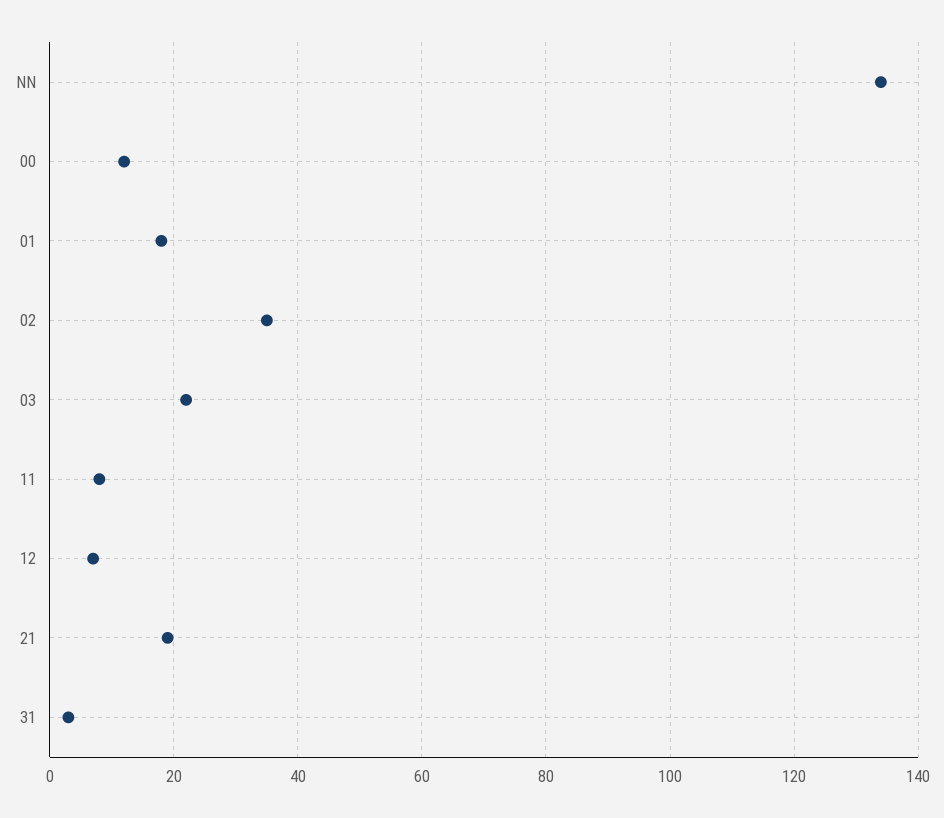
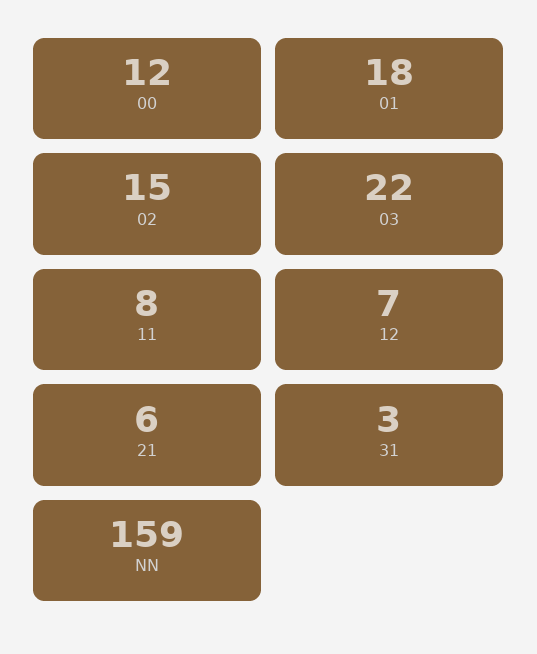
NN: 135 -> 159
02: 35 -> 15
21: 20 -> 6

